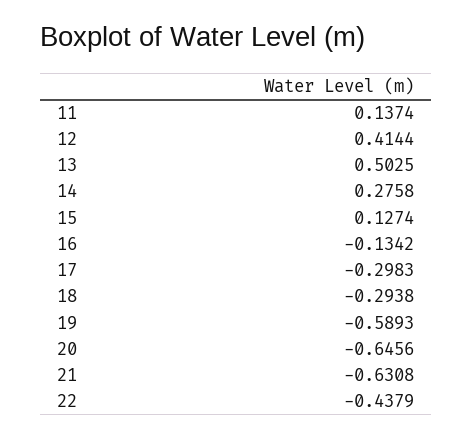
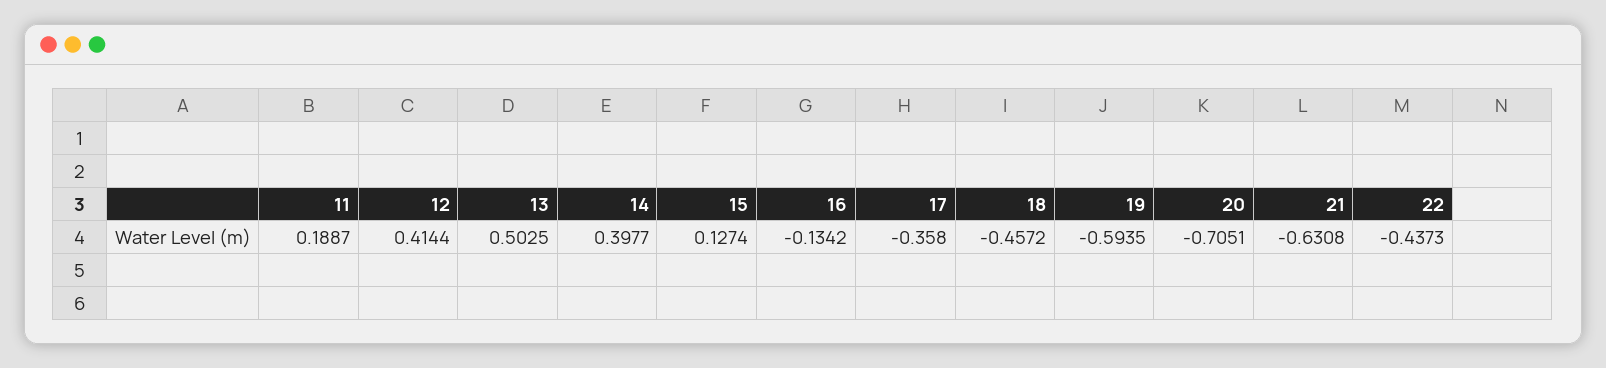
11: 0.1374 -> 0.1887
14: 0.2758 -> 0.3977
17: -0.2983 -> -0.358
18: -0.2938 -> -0.4572
19: -0.5893 -> -0.5935
20: -0.6456 -> -0.7051
22: -0.4379 -> -0.4373

